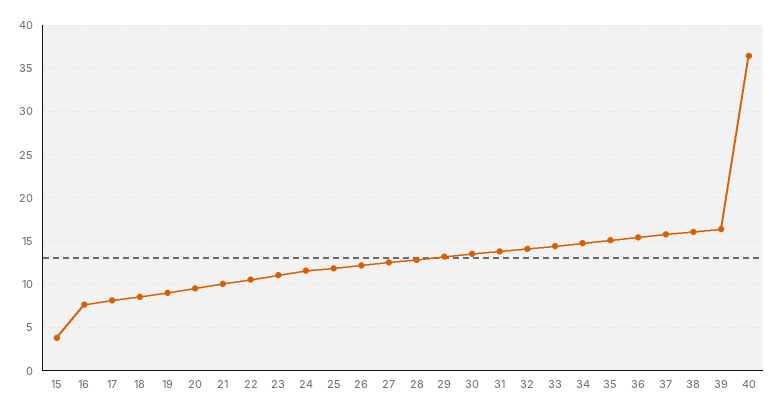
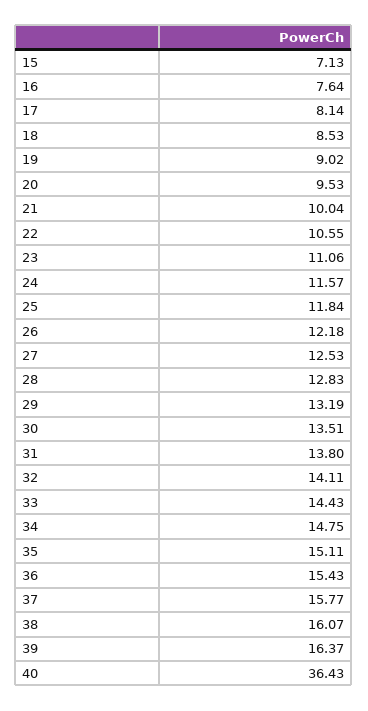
15: 4 -> 7.13

